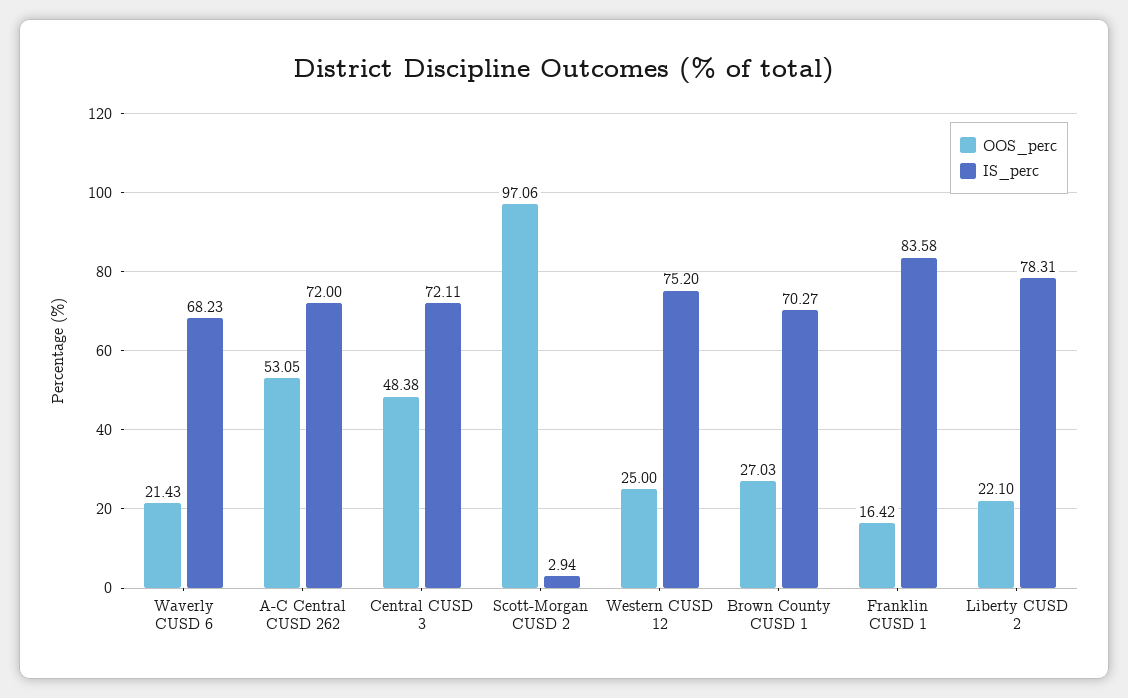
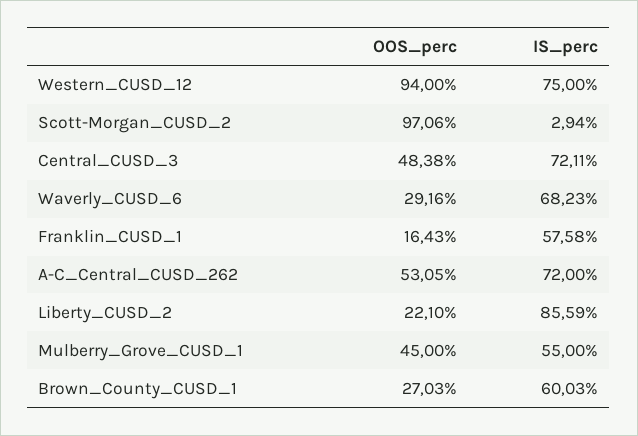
OOS_perc, Waverly CUSD 6: 21.43 -> 29.16
OOS_perc, Western CUSD 12: 25 -> 94
IS_perc, Western CUSD 12: 75.2 -> 75
IS_perc, Brown County CUSD 1: 70.27 -> 60.03
OOS_perc, Franklin CUSD 1: 16.42 -> 16.43
IS_perc, Franklin CUSD 1: 83.58 -> 57.58
IS_perc, Liberty CUSD 2: 78.31 -> 85.59
OOS_perc, Mulberry_Grove_CUSD_1: none -> 45
IS_perc, Mulberry_Grove_CUSD_1: none -> 55

